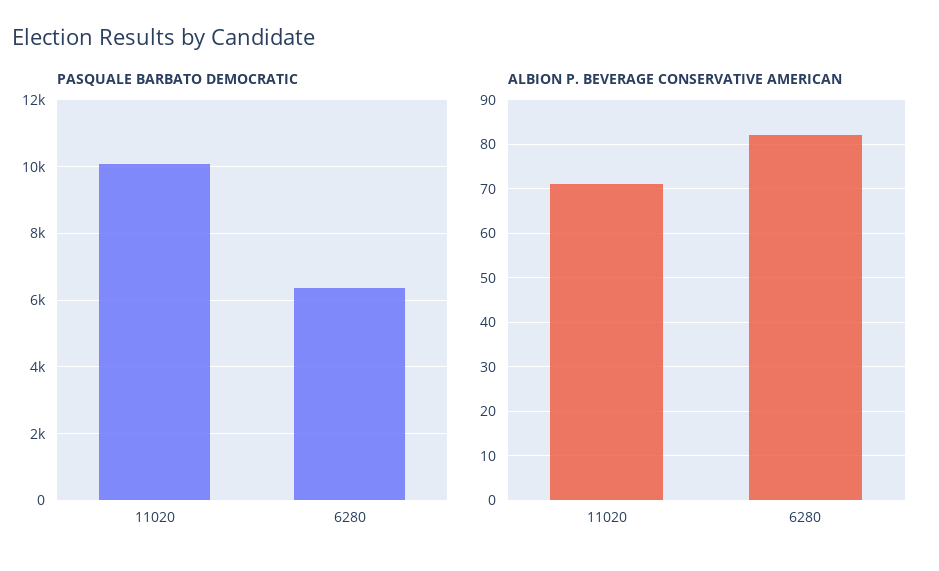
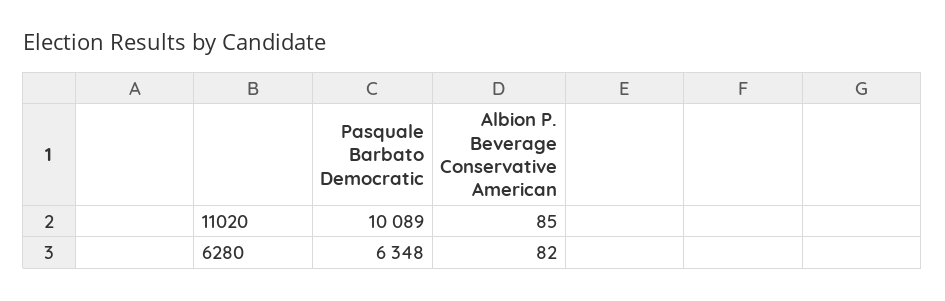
ALBION P. BEVERAGE CONSERVATIVE AMERICAN, 11020: 70 -> 85

